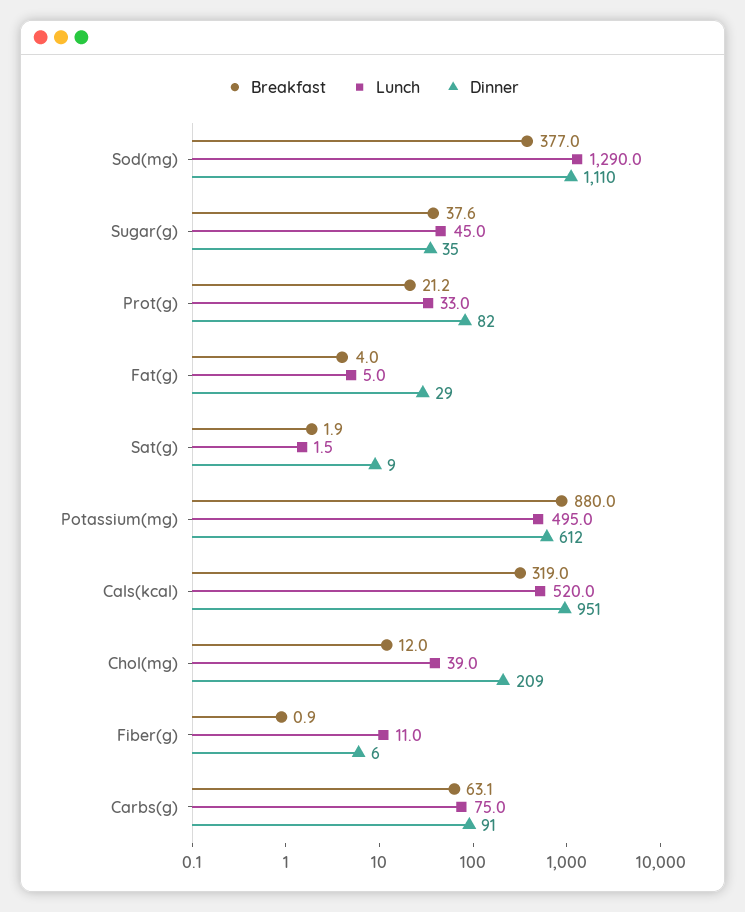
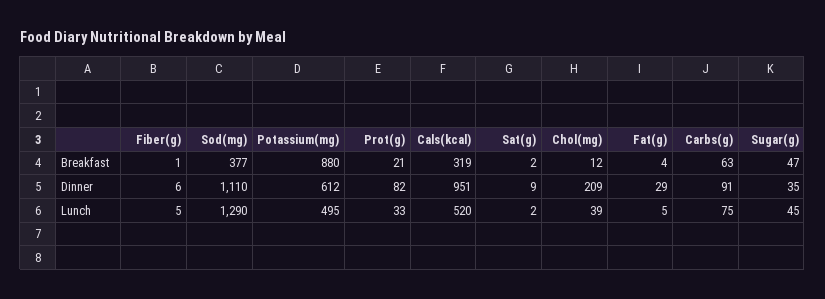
Breakfast, Sugar(g): 37.6 -> 47
Lunch, Fiber(g): 11 -> 5

